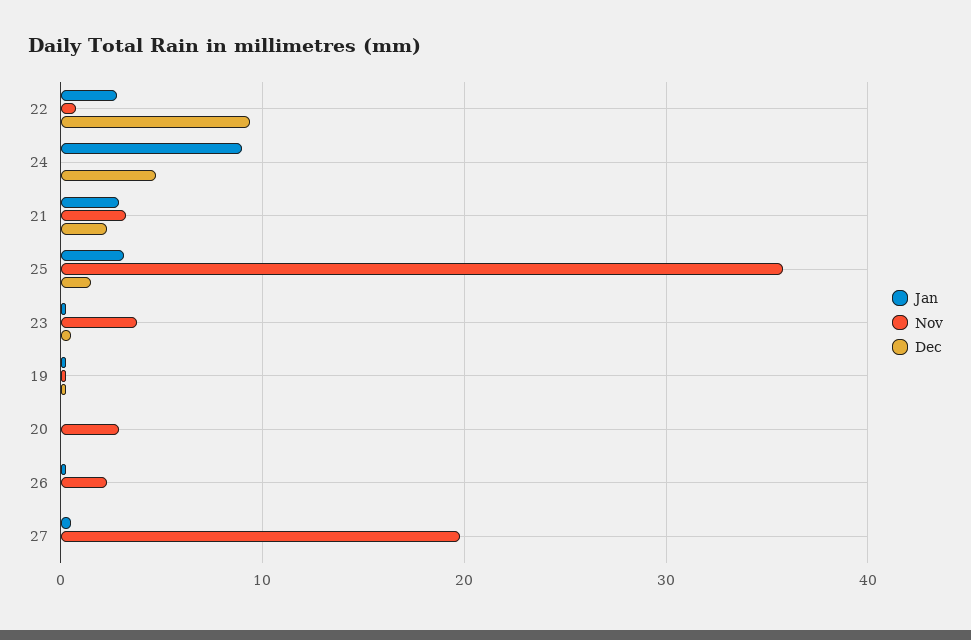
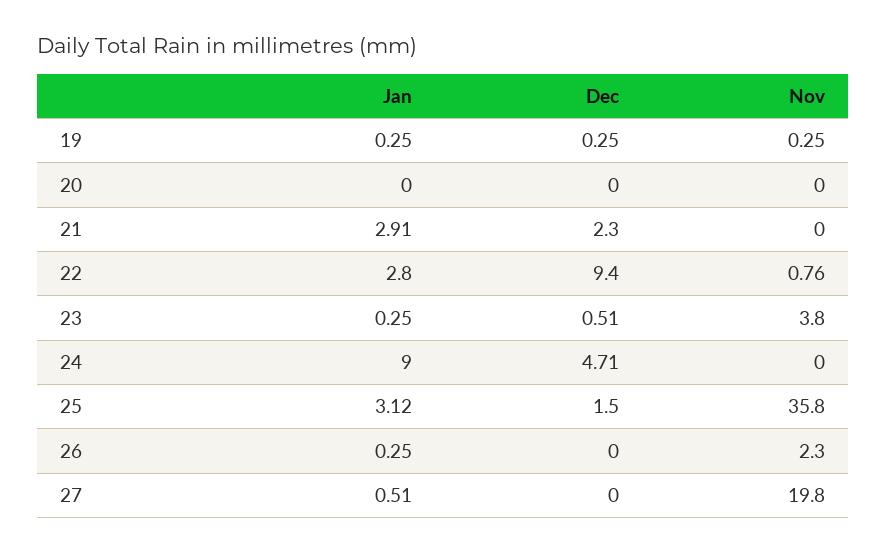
Nov, 21: 3 -> 0
Nov, 20: 3 -> 0

